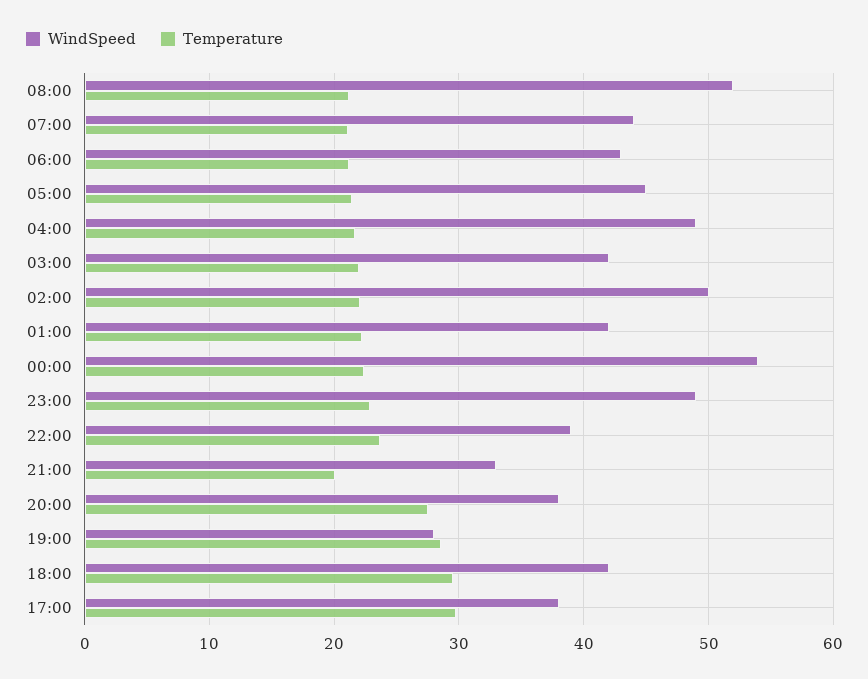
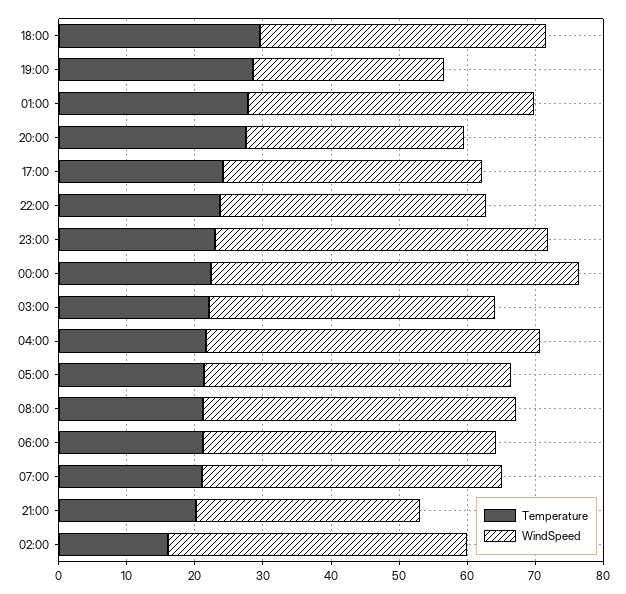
WindSpeed, 08:00: 52 -> 46
WindSpeed, 02:00: 50 -> 44
Temperature, 02:00: 22 -> 16
Temperature, 01:00: 22 -> 28
WindSpeed, 20:00: 38 -> 32
Temperature, 17:00: 30 -> 24

